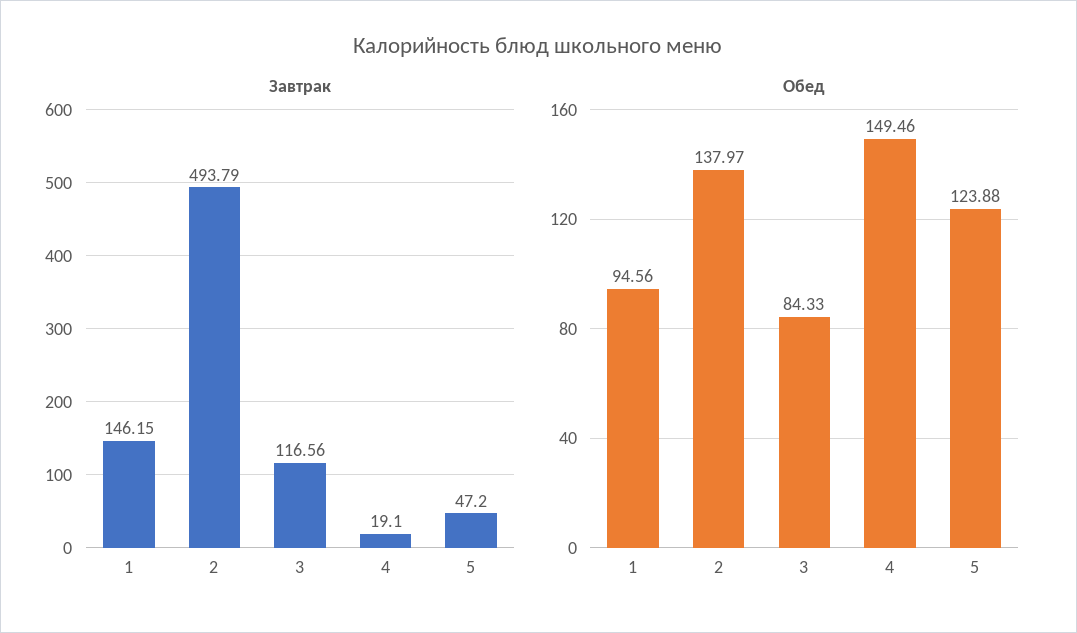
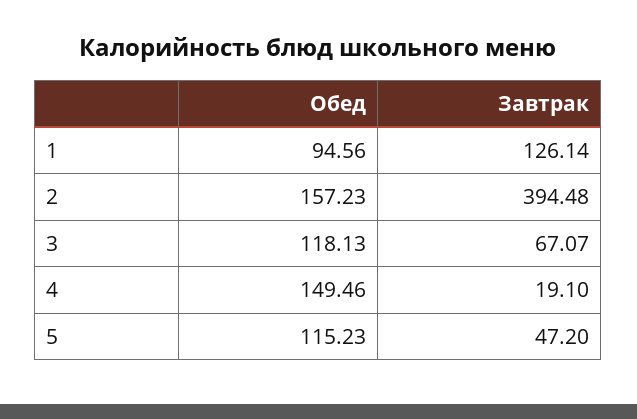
Завтрак, 1: 146.15 -> 126.14
Завтрак, 2: 493.79 -> 394.48
Завтрак, 3: 116.56 -> 67.07
Обед, 2: 137.97 -> 157.23
Обед, 3: 84.33 -> 118.13
Обед, 5: 123.88 -> 115.23

